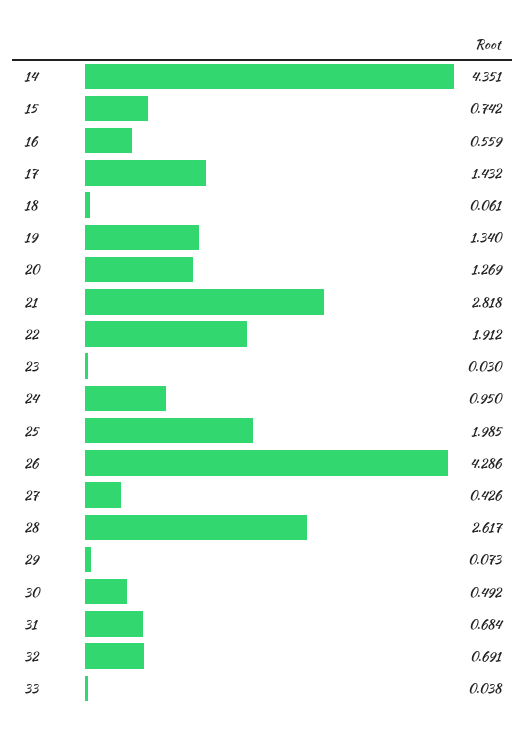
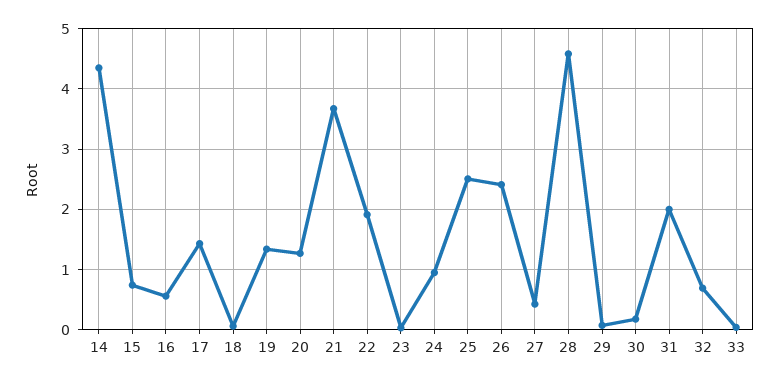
21: 2.818 -> 3.7
25: 1.985 -> 2.5
26: 4.286 -> 2.4
28: 2.617 -> 4.6
30: 0.492 -> 0.2
31: 0.684 -> 2

